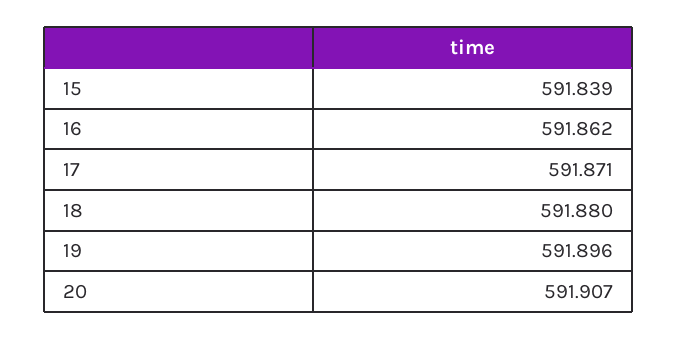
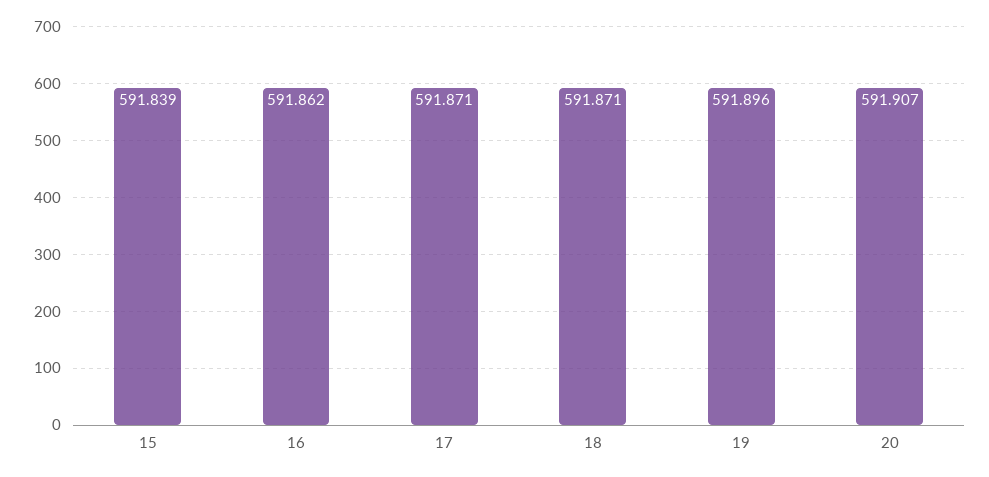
18: 591.88 -> 591.871

